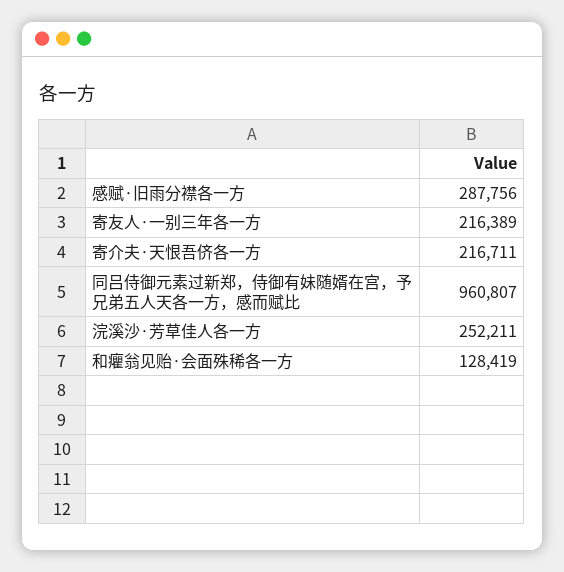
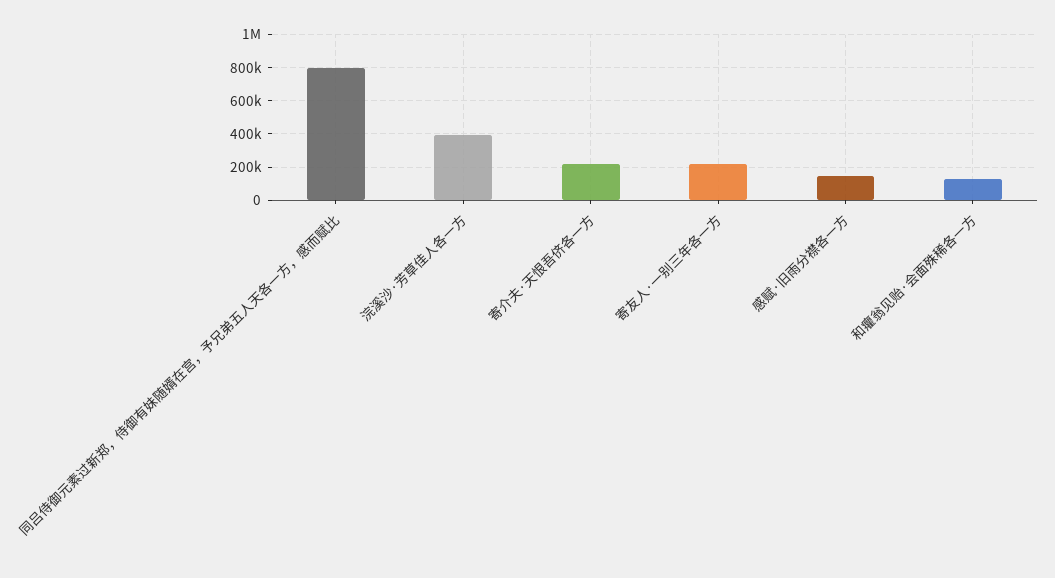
感赋·旧雨分襟各一方: 287756 -> 150000
同吕侍御元素过新郑，侍御有妹随婿在宫，予兄弟五人天各一方，感而赋比: 960807 -> 800000
浣溪沙·芳草佳人各一方: 252211 -> 400000

